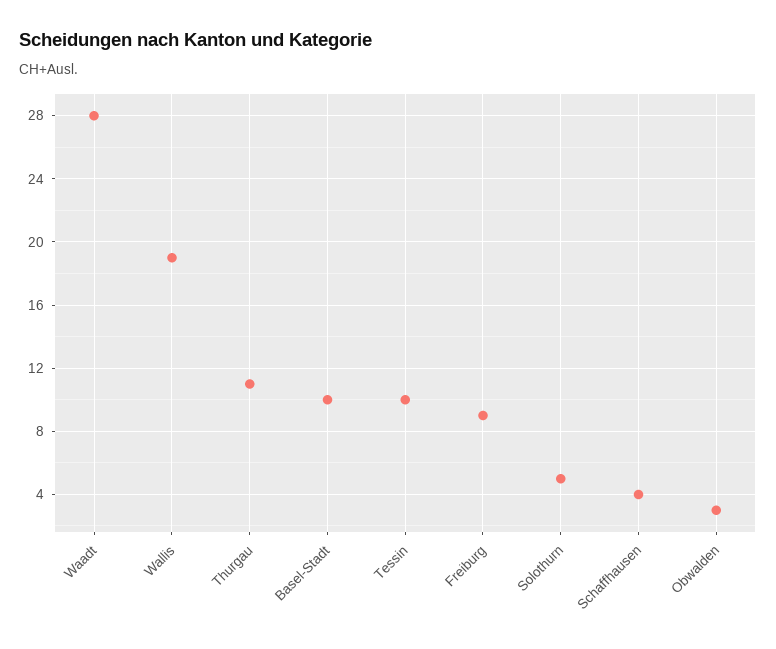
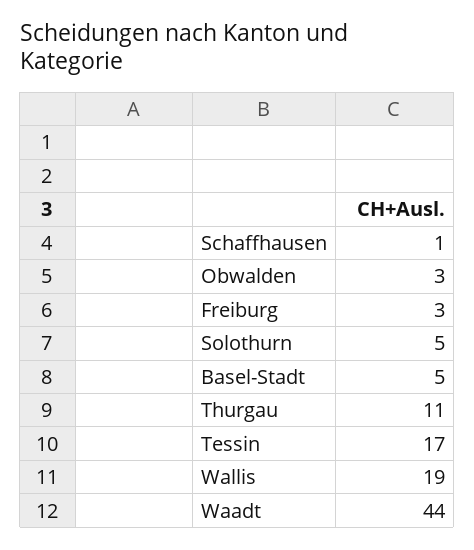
Waadt: 28 -> 44
Basel-Stadt: 10 -> 5
Tessin: 10 -> 17
Freiburg: 9 -> 3
Schaffhausen: 4 -> 1

